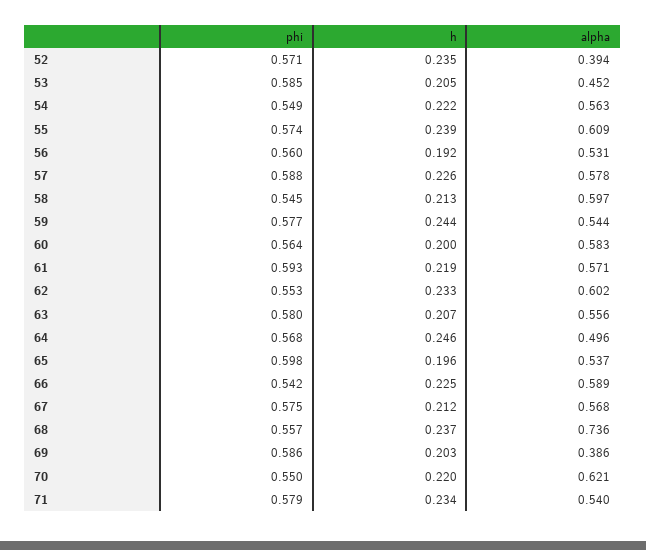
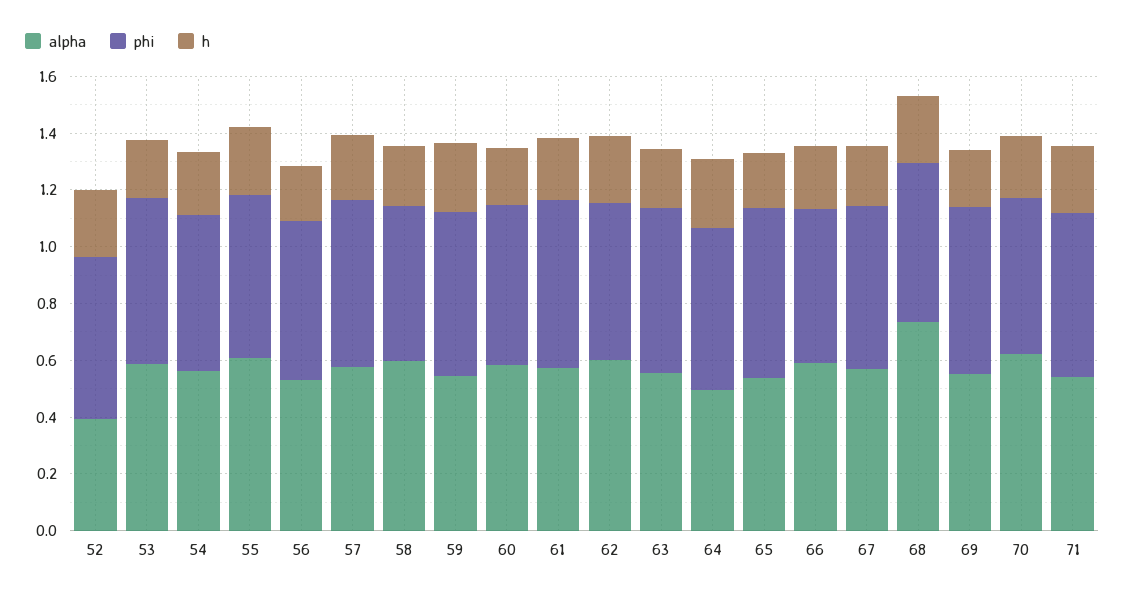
alpha, 53: 0.452 -> 0.6
alpha, 69: 0.386 -> 0.55

